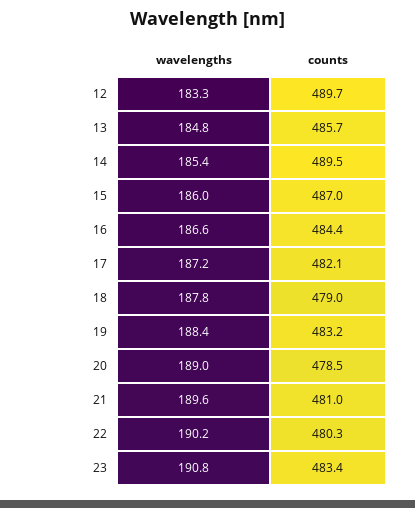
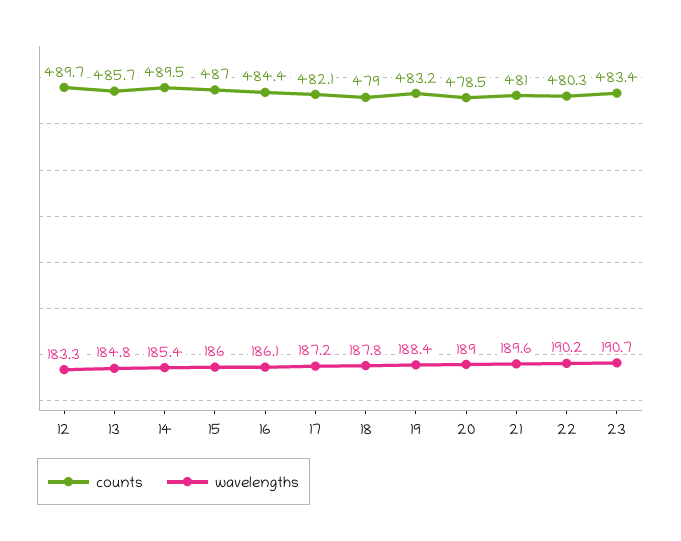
wavelengths, 16: 186.6 -> 186.1
wavelengths, 23: 190.8 -> 190.7

